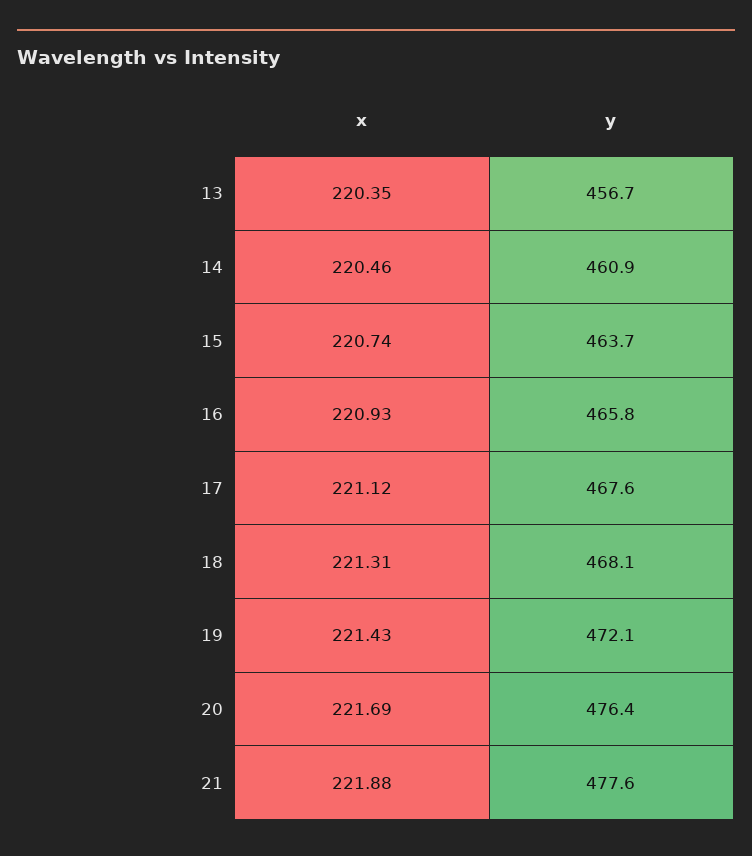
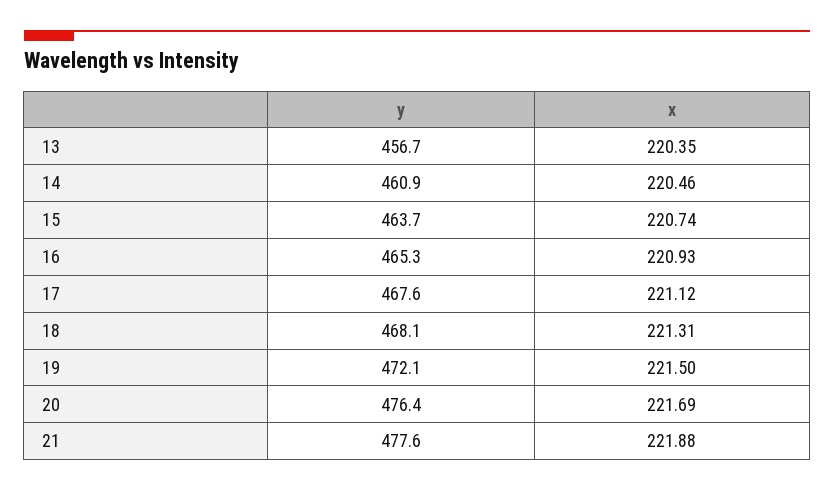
y, 16: 465.8 -> 465.3
x, 19: 221.43 -> 221.5

